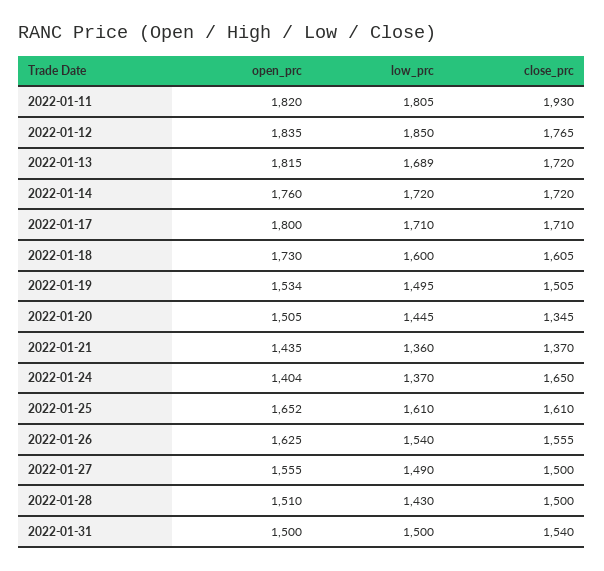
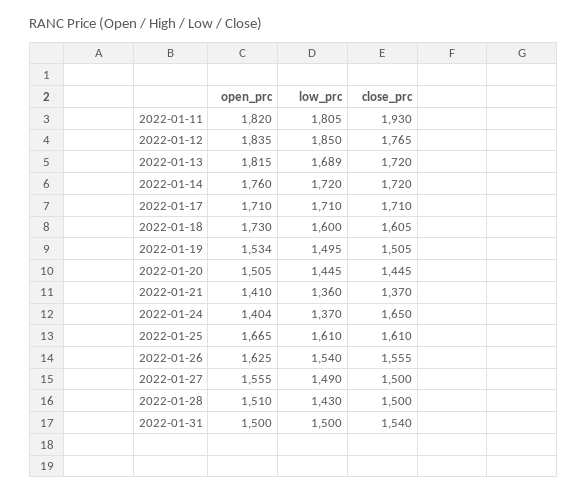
open_prc, 2022-01-17: 1800 -> 1710
close_prc, 2022-01-20: 1345 -> 1445
open_prc, 2022-01-21: 1435 -> 1410
open_prc, 2022-01-25: 1652 -> 1665

